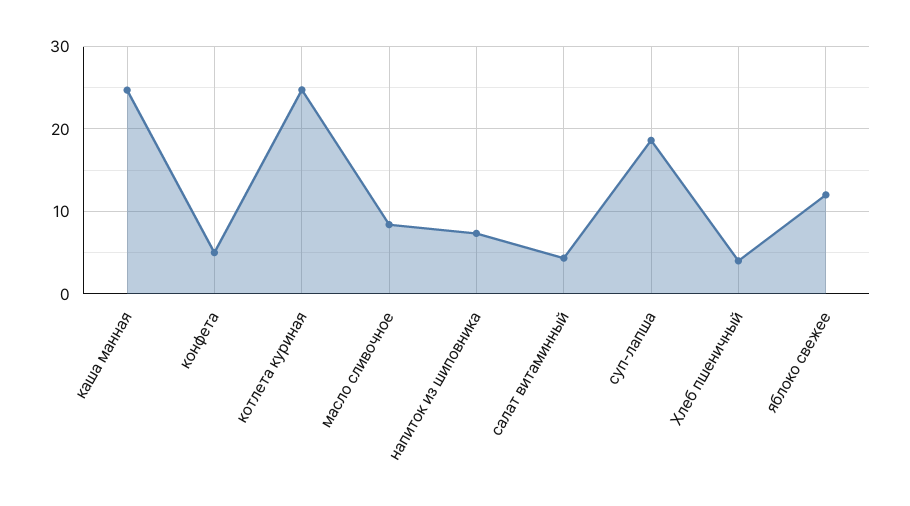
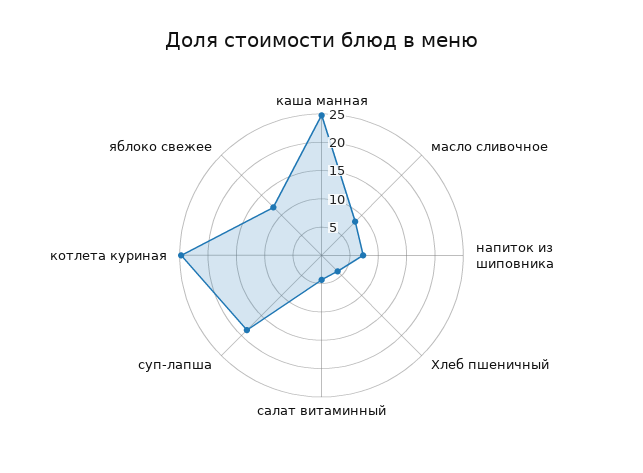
конфета: 5 -> none

